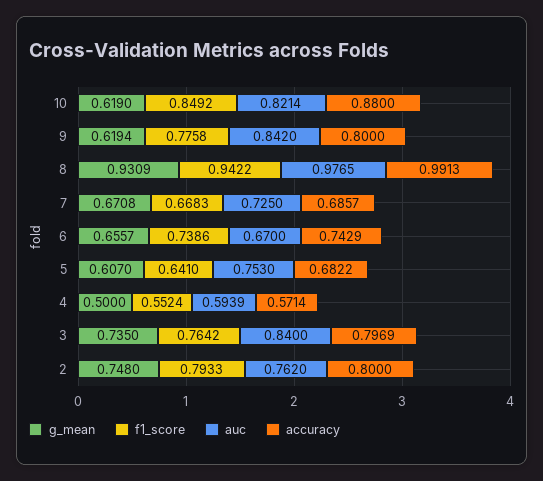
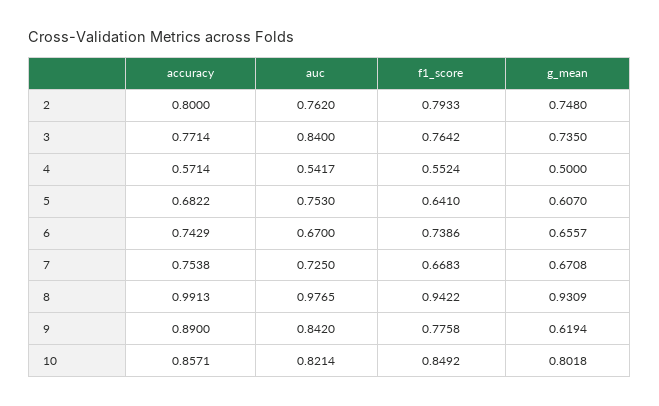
g_mean, 10: 0.619 -> 0.8018
accuracy, 10: 0.88 -> 0.8571
accuracy, 9: 0.8 -> 0.89
accuracy, 7: 0.6857 -> 0.7538
auc, 4: 0.5939 -> 0.5417
accuracy, 3: 0.7969 -> 0.7714

